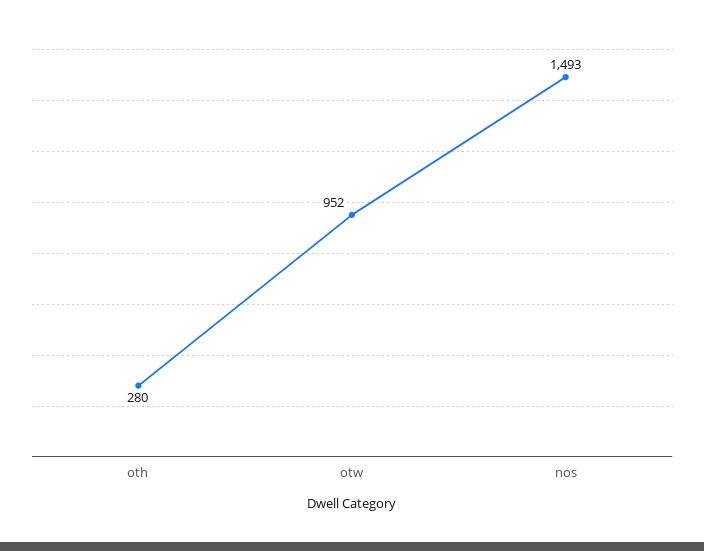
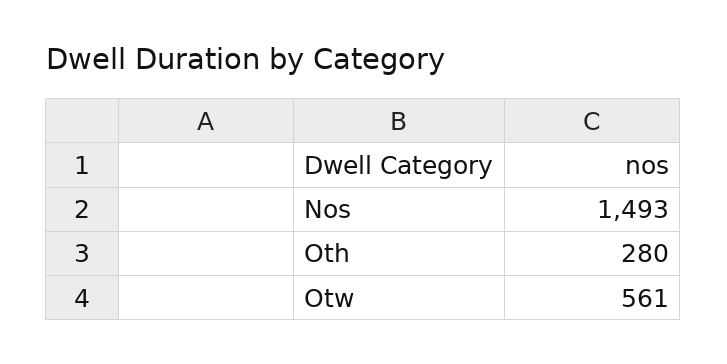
otw: 952 -> 561

